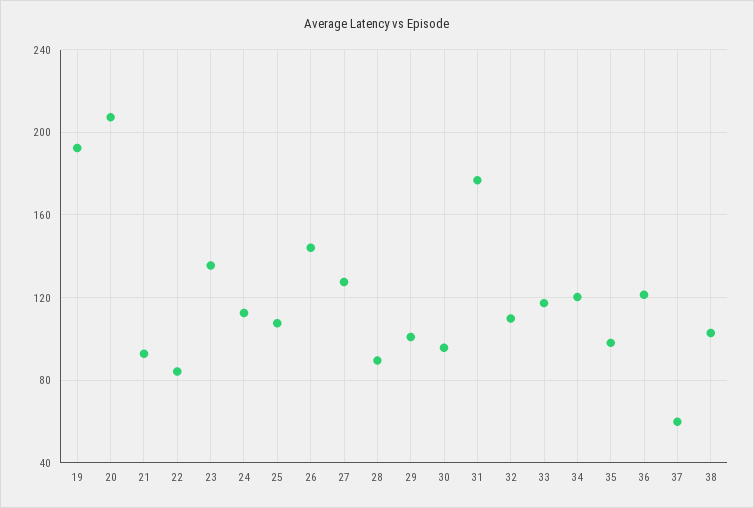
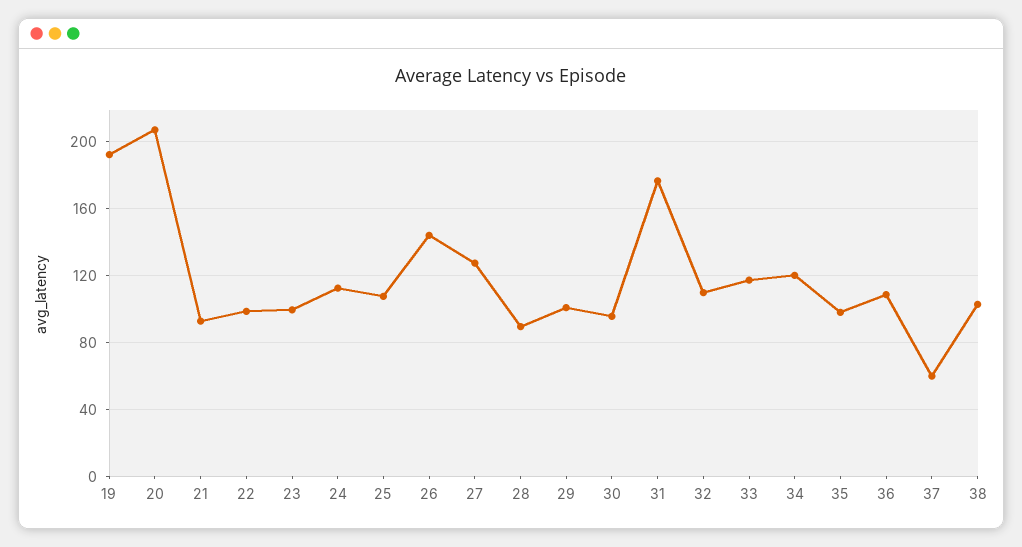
22: 85 -> 100
23: 135 -> 100
36: 120 -> 110

